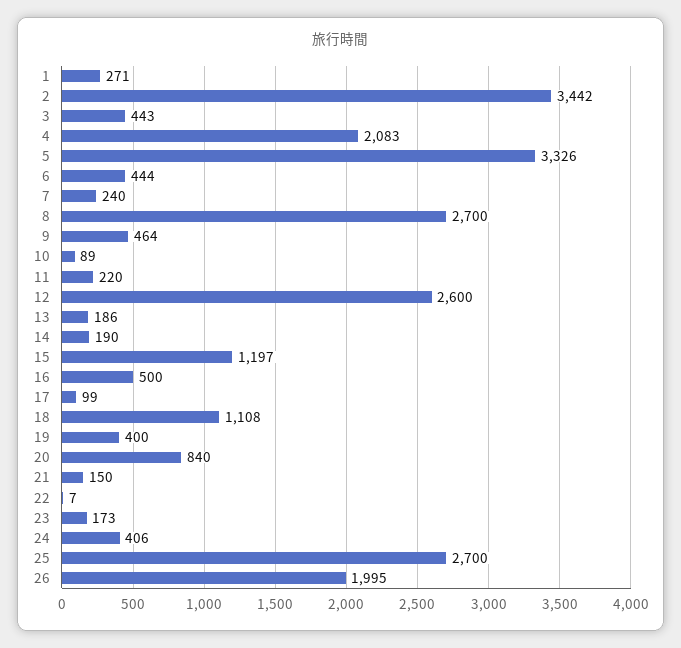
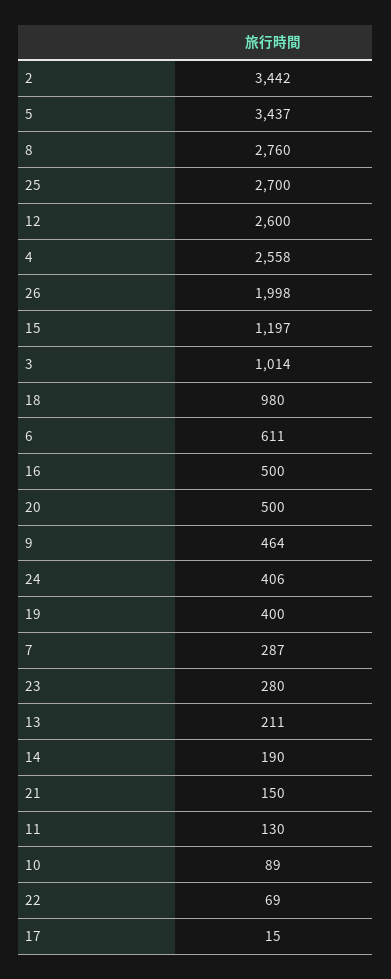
1: 271 -> none
3: 443 -> 1014
4: 2083 -> 2558
5: 3326 -> 3437
6: 444 -> 611
7: 240 -> 287
8: 2700 -> 2760
11: 220 -> 130
13: 186 -> 211
17: 99 -> 15
18: 1108 -> 980
20: 840 -> 500
22: 7 -> 69
23: 173 -> 280
26: 1995 -> 1998

